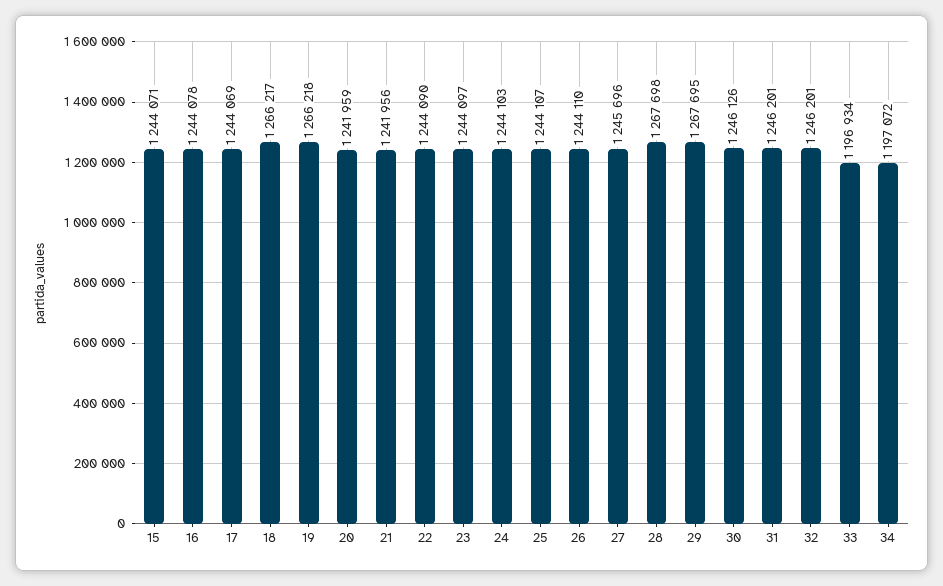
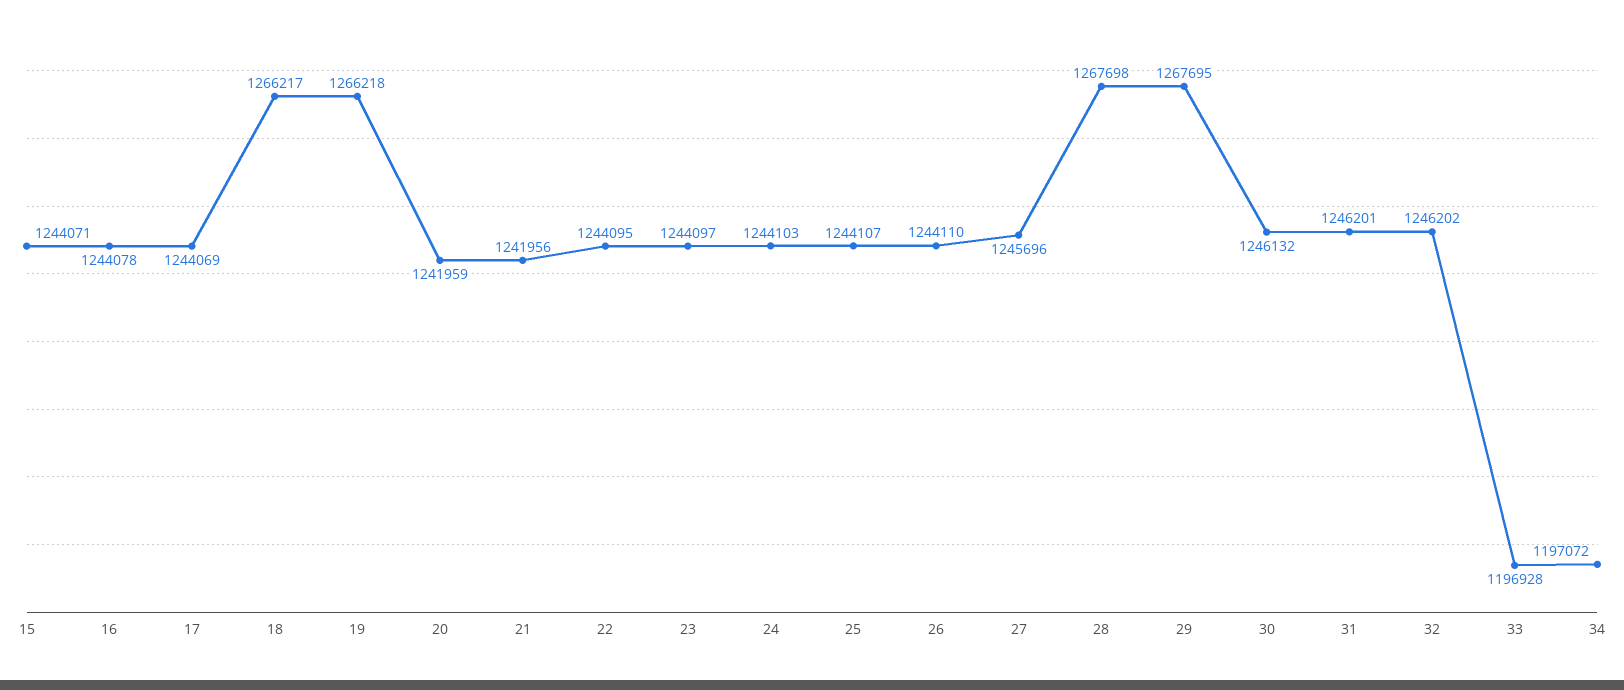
22: 1244090 -> 1244095
30: 1246126 -> 1246132
32: 1246201 -> 1246202
33: 1196934 -> 1196928

